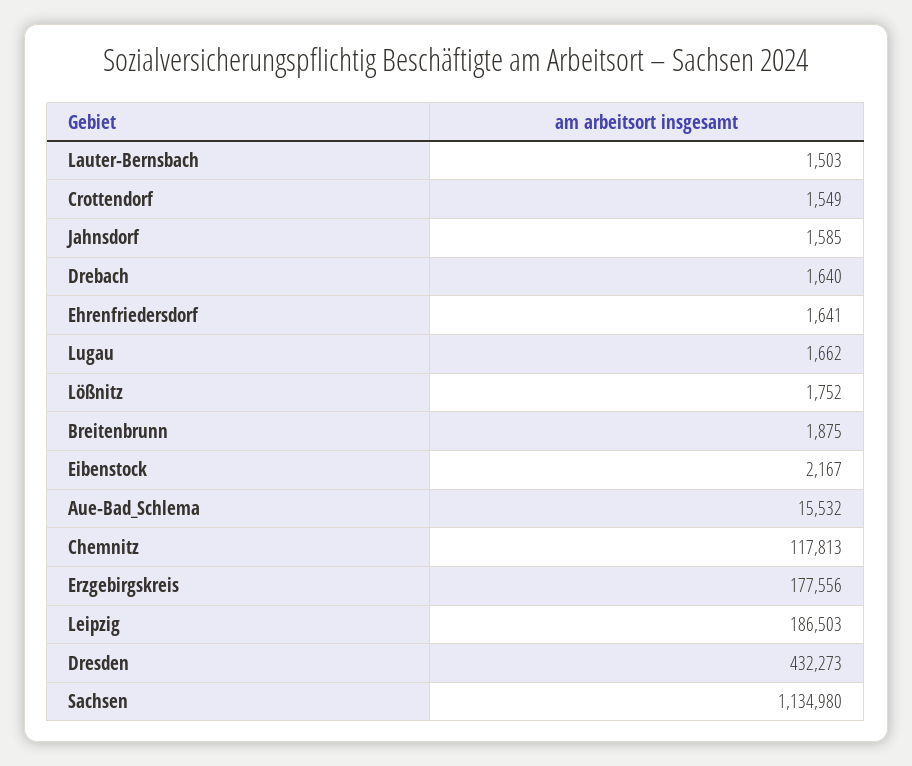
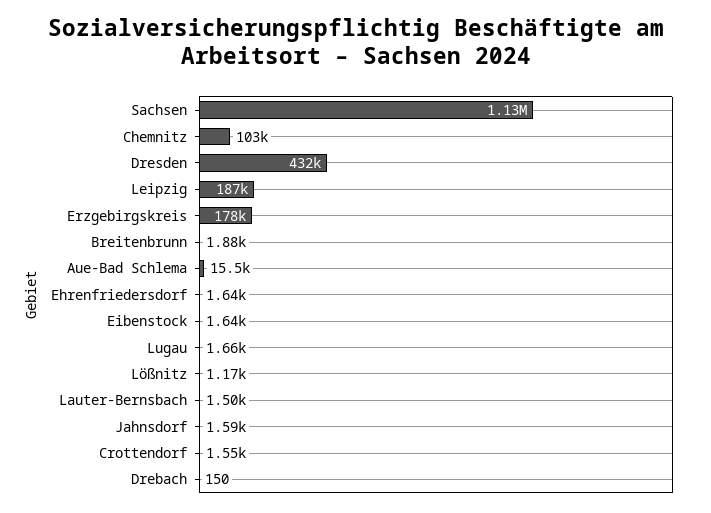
Drebach: 1640 -> 150
Lößnitz: 1752 -> 1170
Eibenstock: 2167 -> 1640
Chemnitz: 117813 -> 103000

